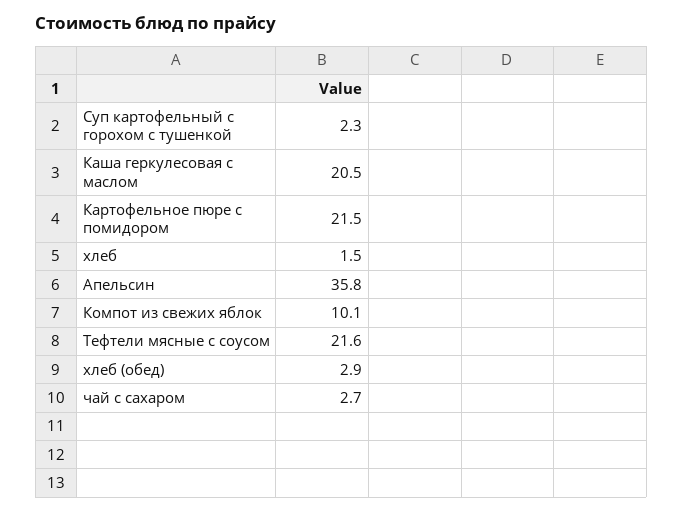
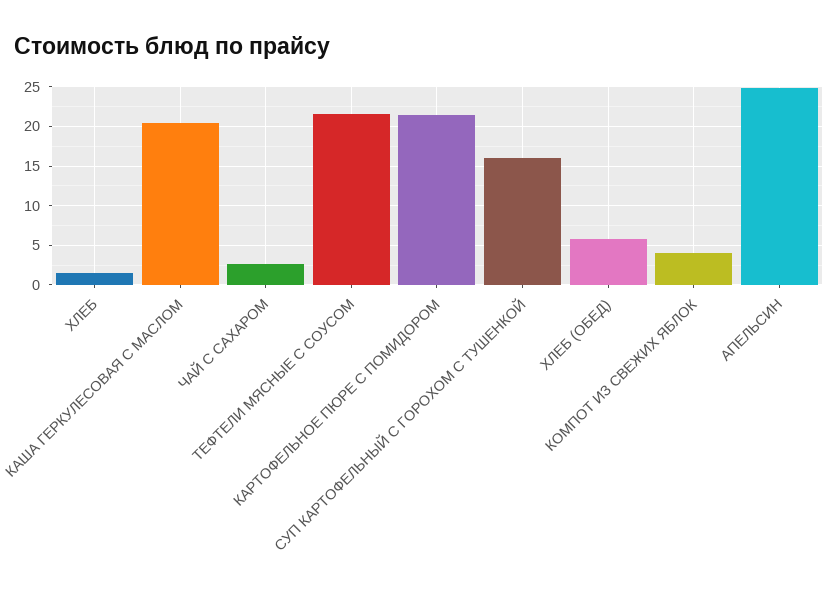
Суп картофельный с горохом с тушенкой: 2.3 -> 16
Апельсин: 35.8 -> 25
Компот из свежих яблок: 10.1 -> 4
хлеб (обед): 2.9 -> 6

